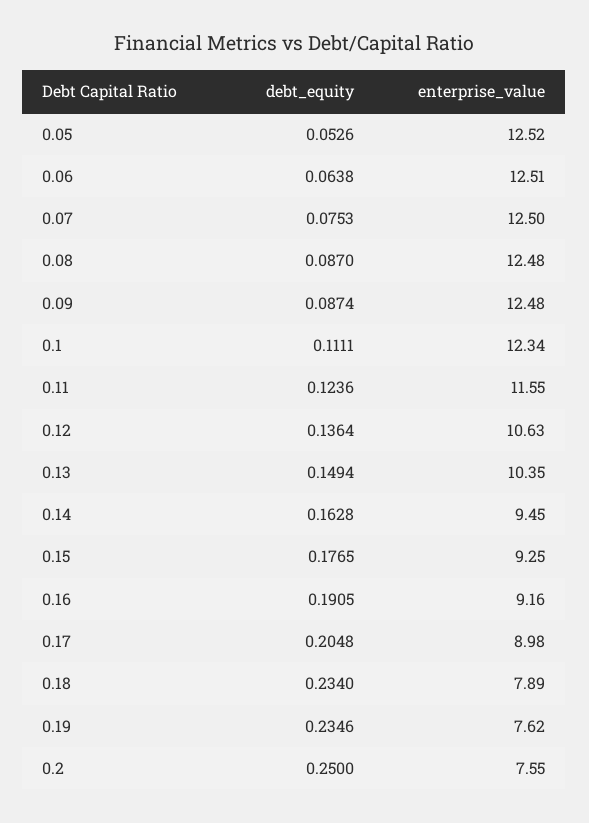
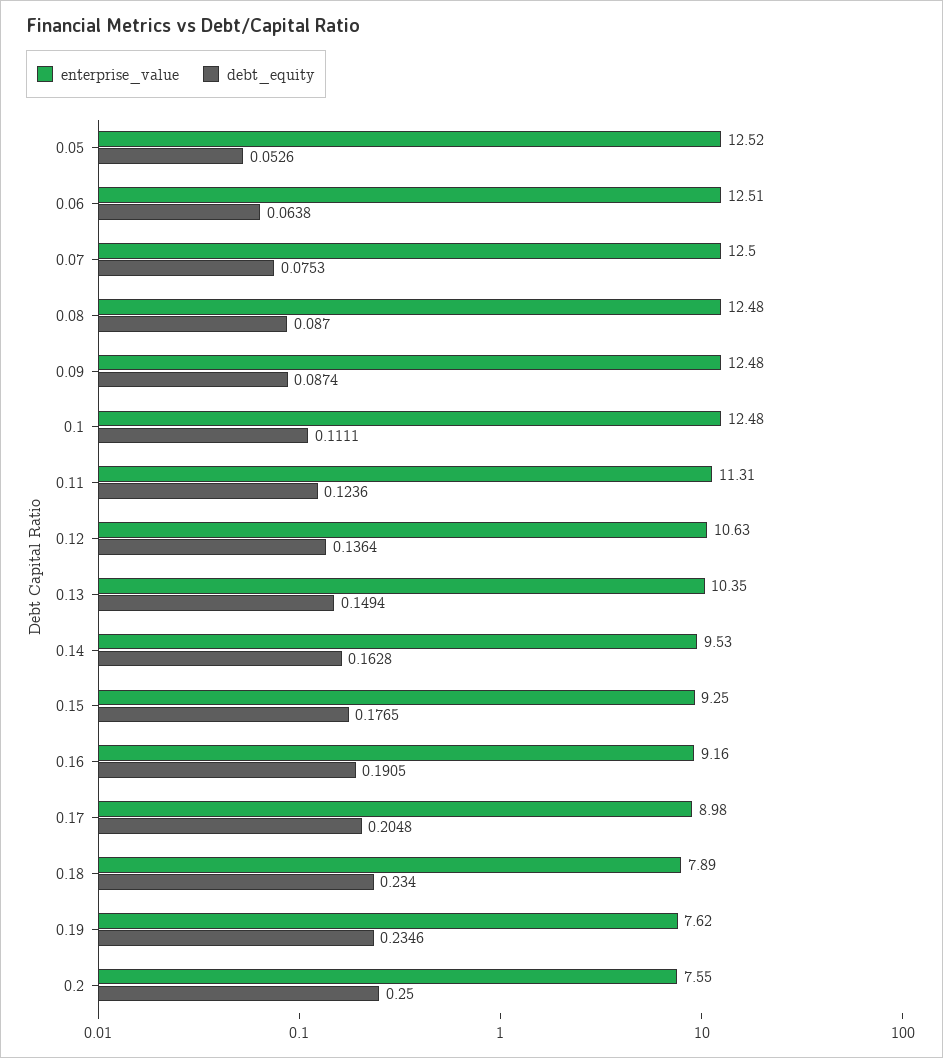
enterprise_value, 0.1: 12.34 -> 12.48
enterprise_value, 0.11: 11.55 -> 11.31
enterprise_value, 0.14: 9.45 -> 9.53

